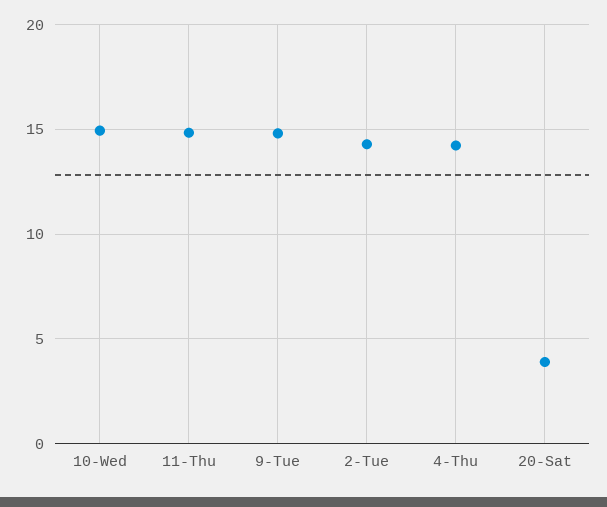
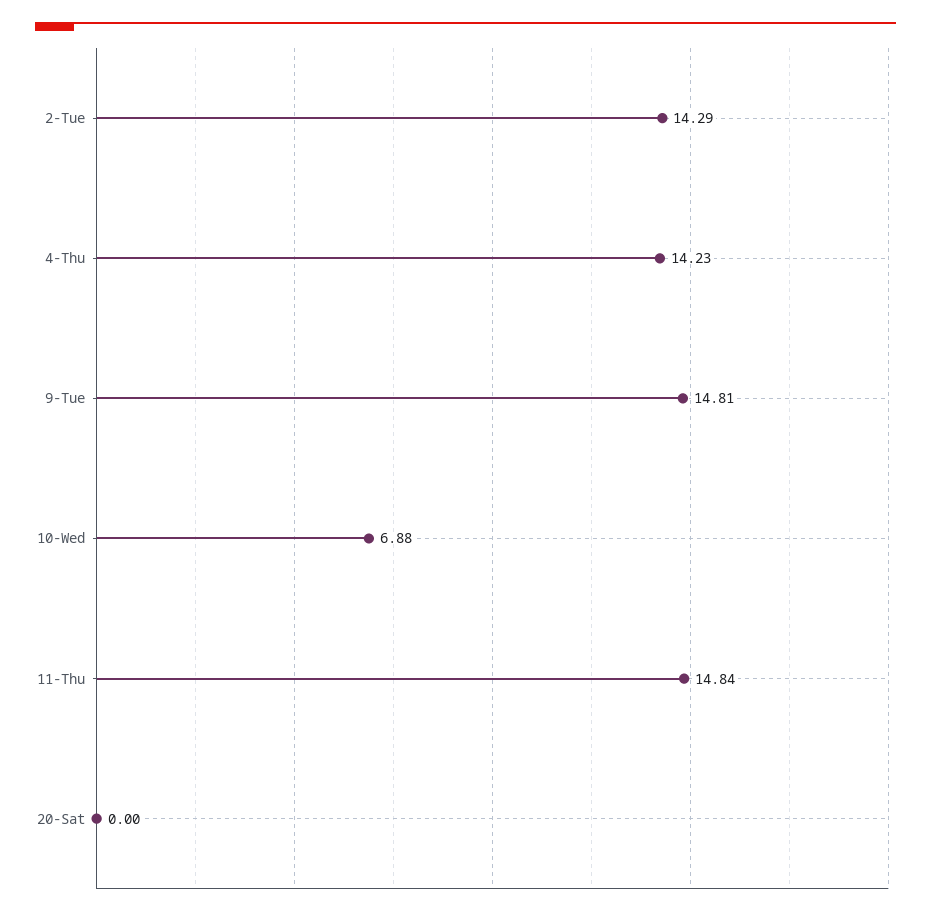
10-Wed: 15 -> 6.88
20-Sat: 4 -> 0

